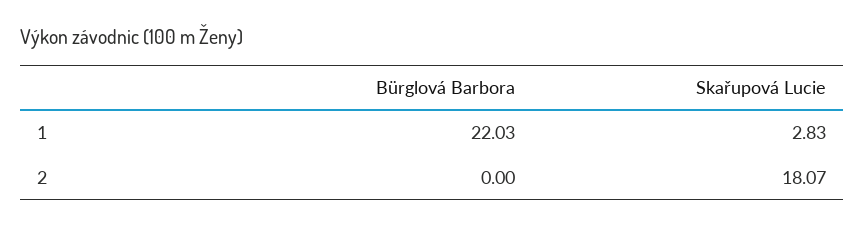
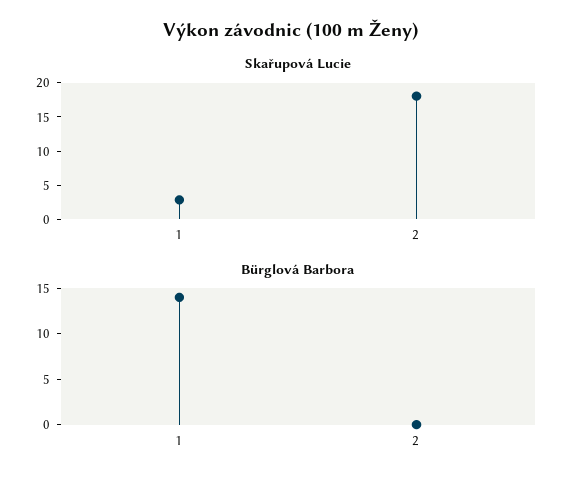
Bürglová Barbora, 1: 22.03 -> 14

